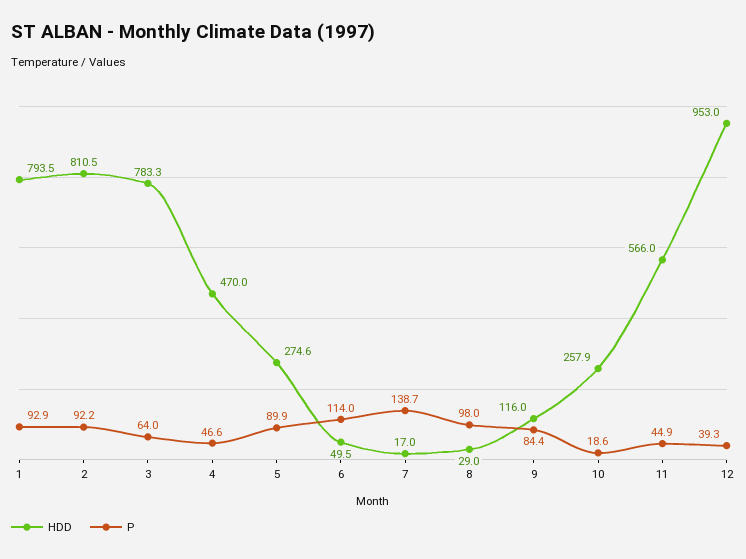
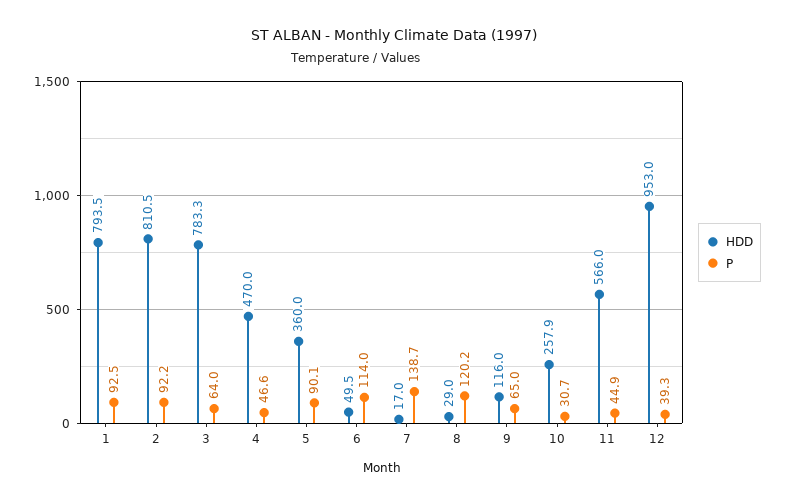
P, 1: 92.9 -> 92.5
HDD, 5: 274.6 -> 360
P, 5: 89.9 -> 90.1
P, 8: 98 -> 120.2
P, 9: 84.4 -> 65
P, 10: 18.6 -> 30.7

